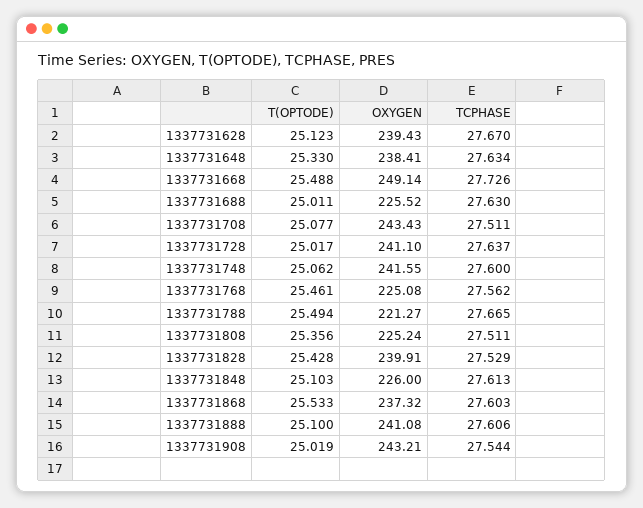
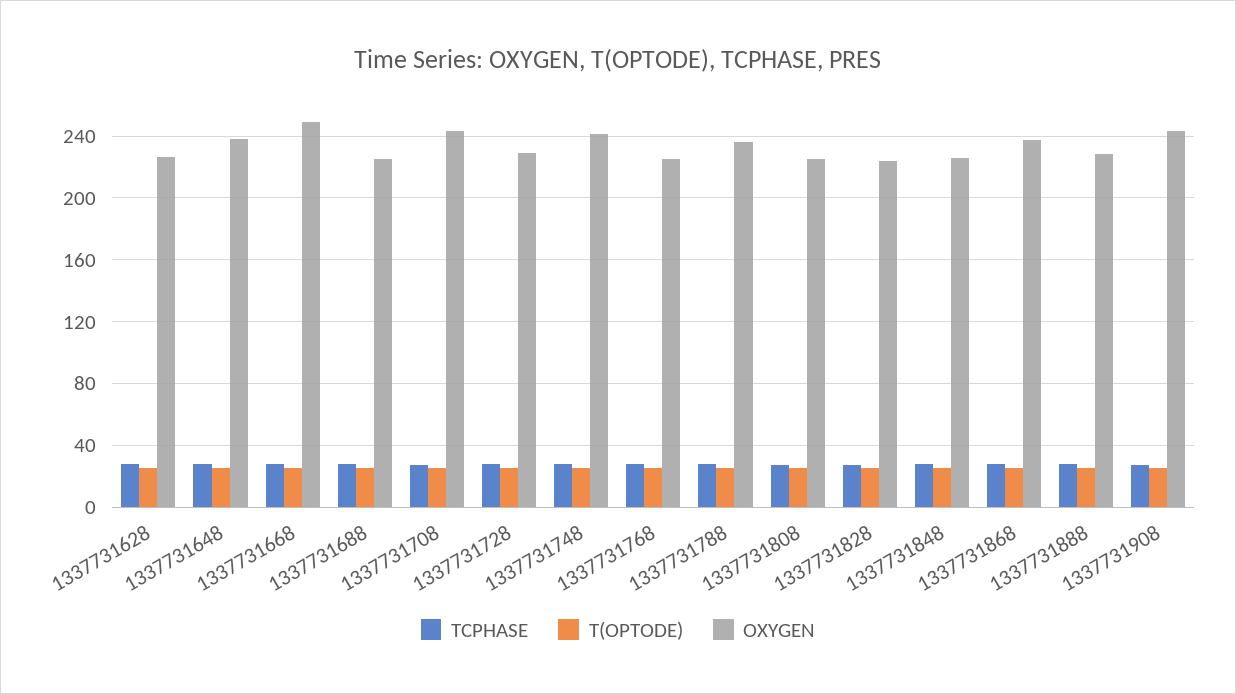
OXYGEN, 1337731628: 239.43 -> 225
OXYGEN, 1337731728: 241.1 -> 230
OXYGEN, 1337731788: 221.27 -> 235
OXYGEN, 1337731828: 239.91 -> 225
OXYGEN, 1337731888: 241.08 -> 230

